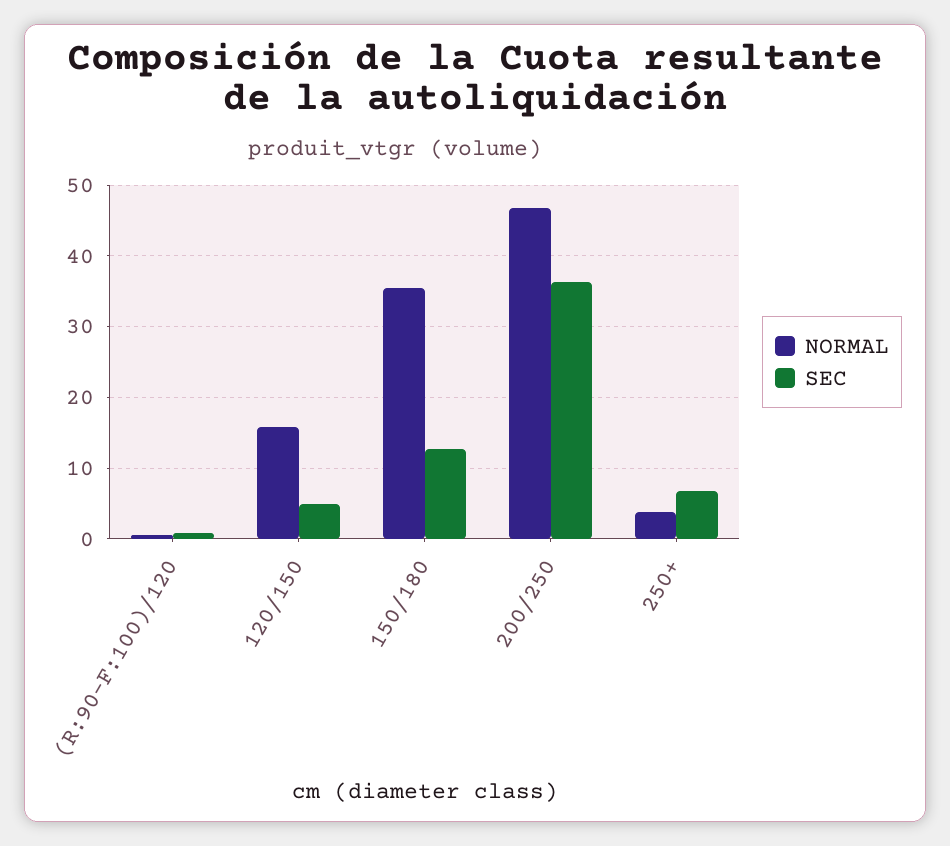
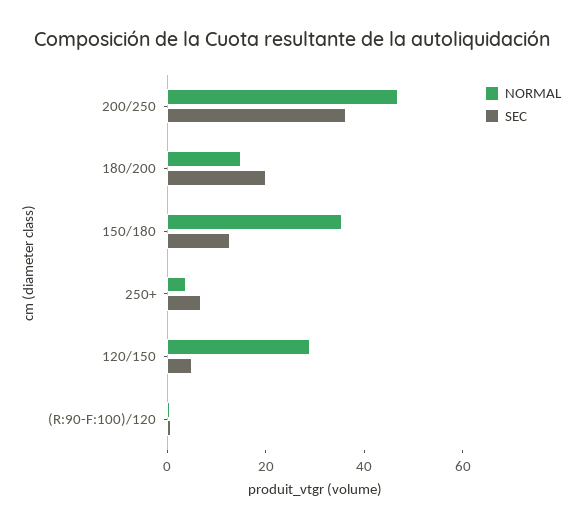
NORMAL, 120/150: 16 -> 30
NORMAL, 180/200: none -> 15
SEC, 180/200: none -> 20

